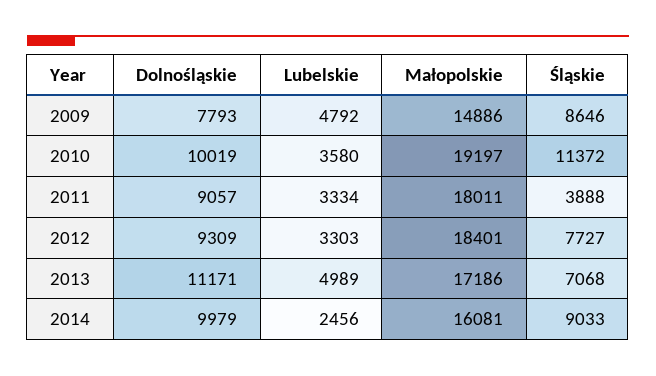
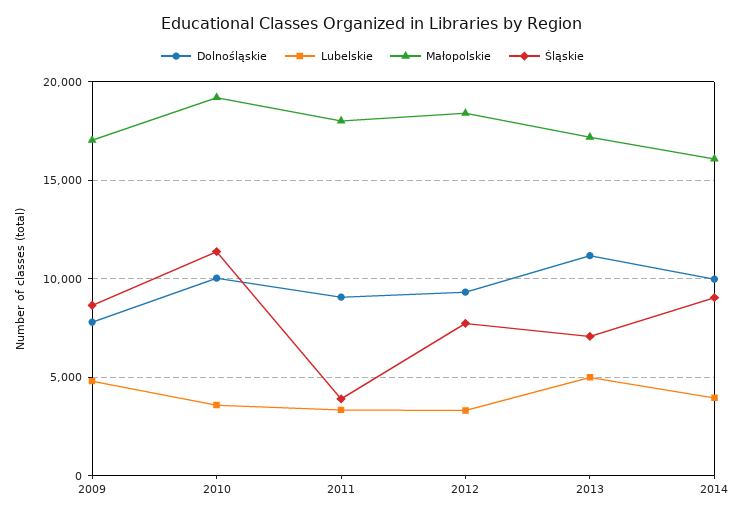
Małopolskie, 2009: 14886 -> 17000
Lubelskie, 2014: 2456 -> 4000

